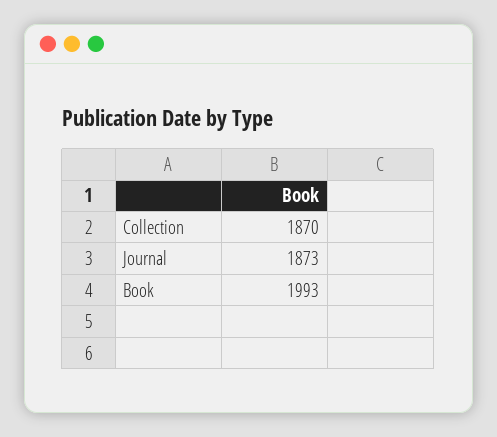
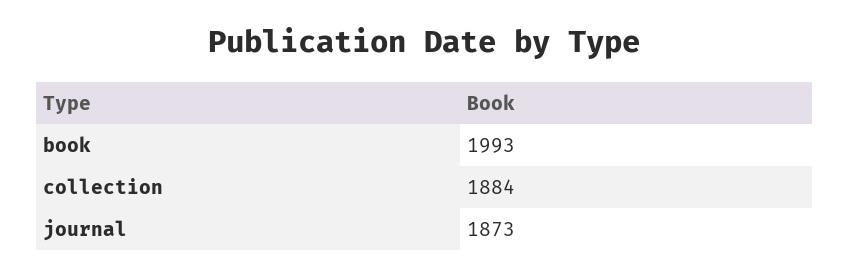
Collection: 1870 -> 1884

